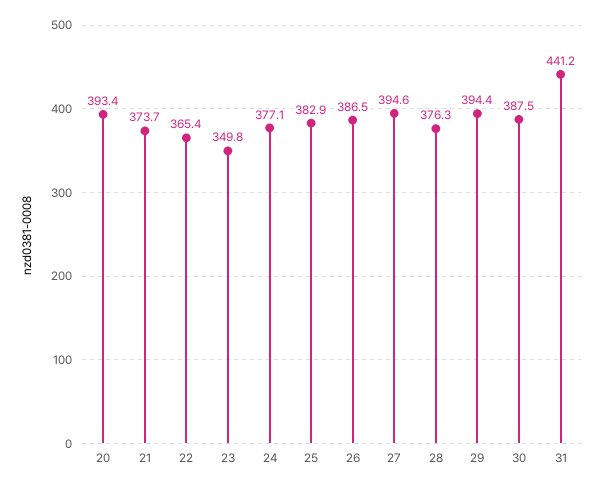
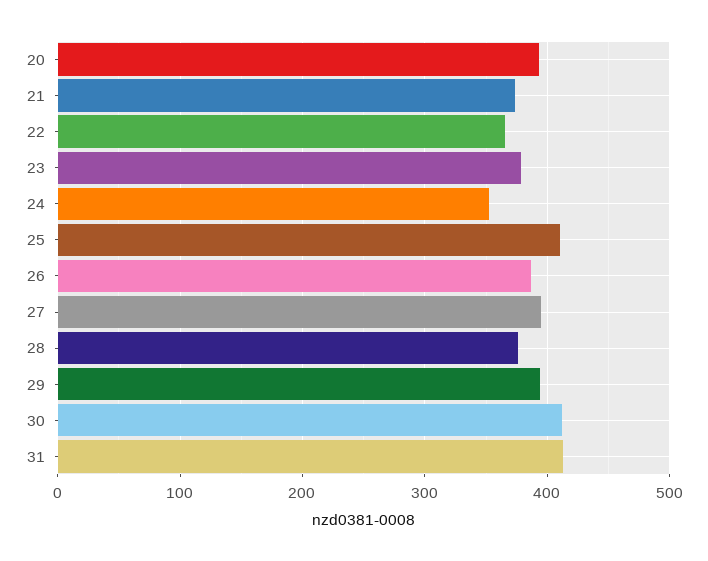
23: 349.8 -> 380
24: 377.1 -> 350
25: 382.9 -> 410
30: 387.5 -> 410
31: 441.2 -> 410

